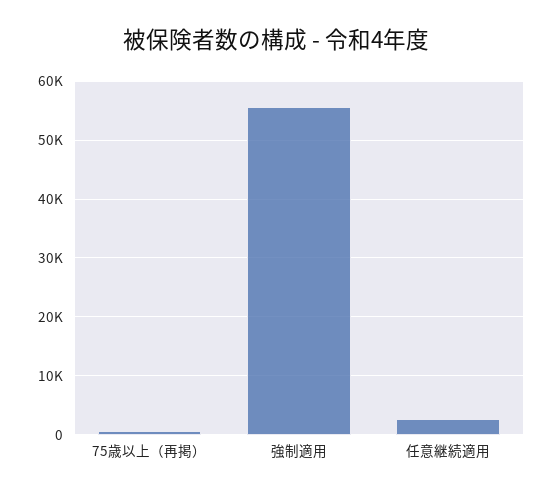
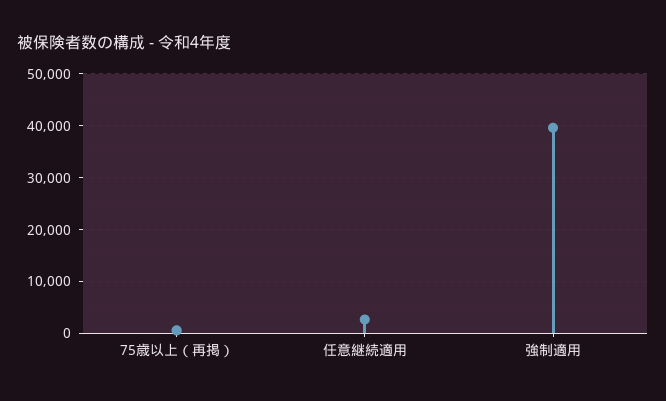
強制適用: 56000 -> 40000

